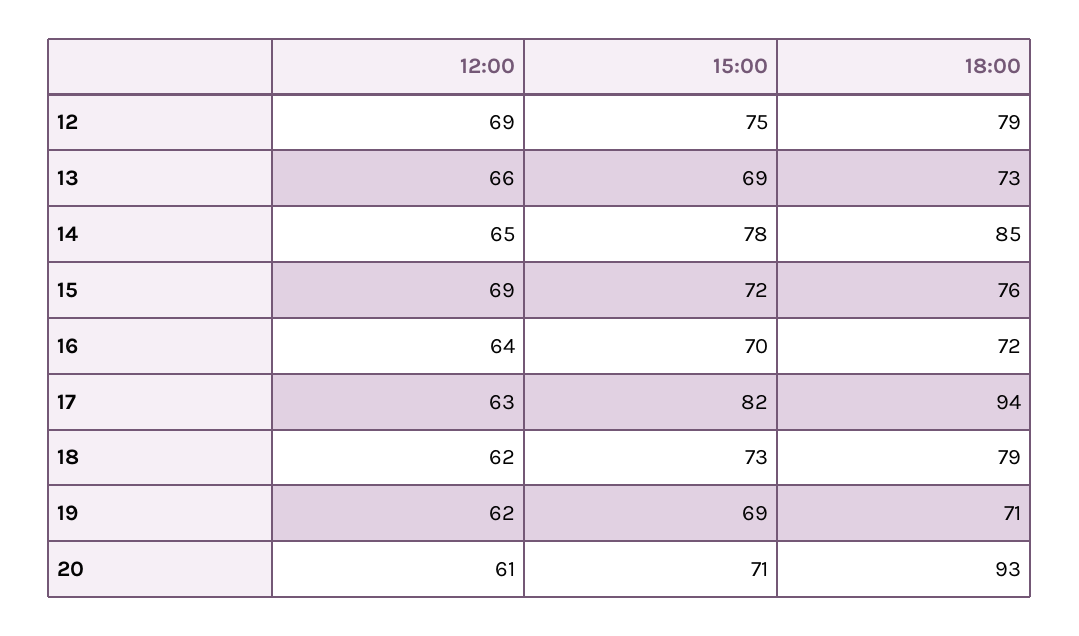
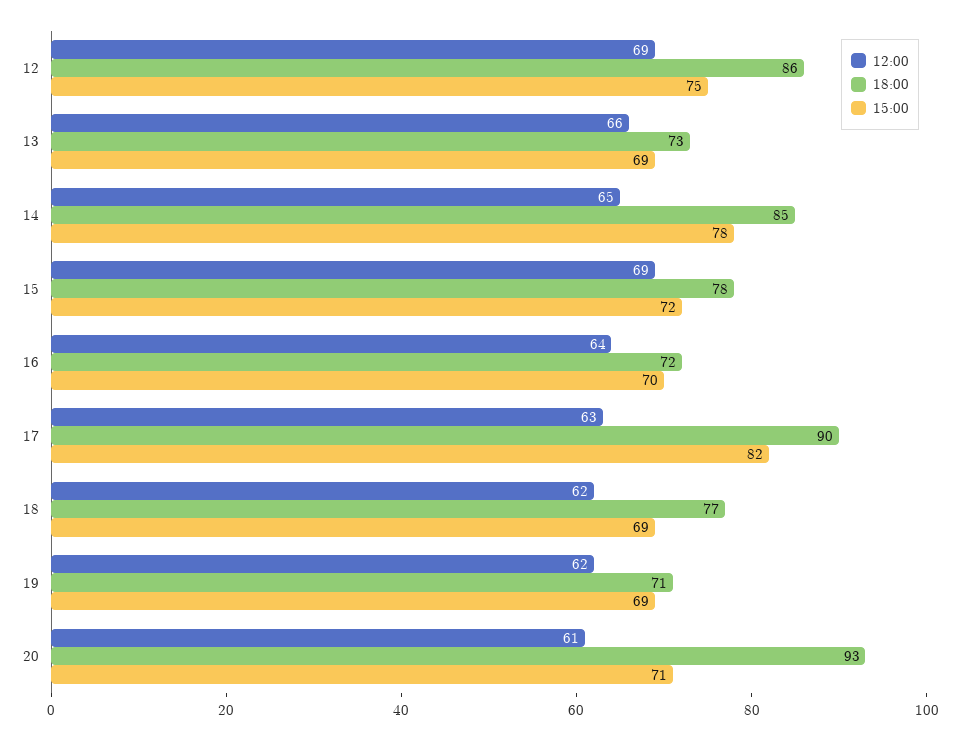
18:00, 12: 79 -> 86
18:00, 15: 76 -> 78
18:00, 17: 94 -> 90
15:00, 18: 73 -> 69
18:00, 18: 79 -> 77

